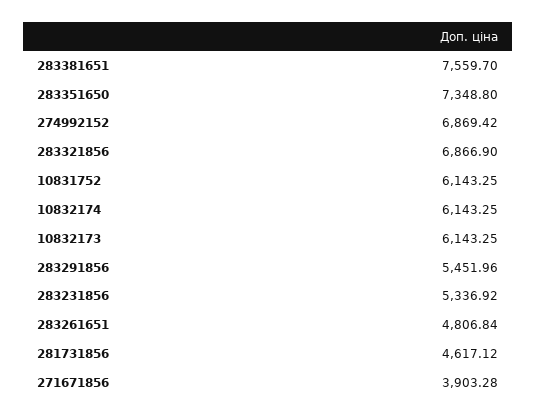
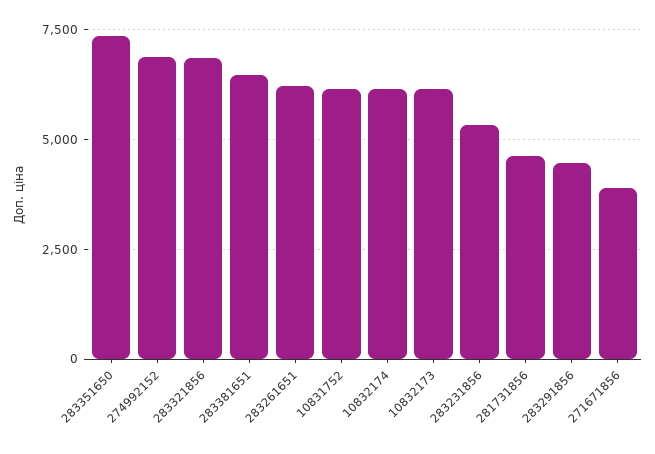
283381651: 7559.7 -> 6500
283291856: 5451.96 -> 4500
283261651: 4806.84 -> 6250

